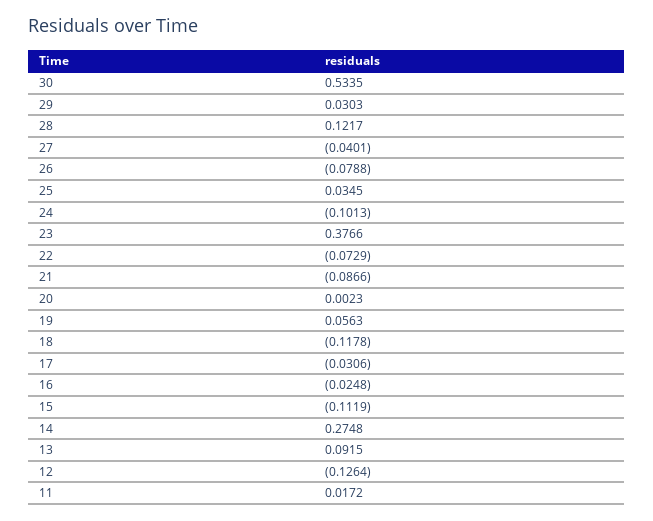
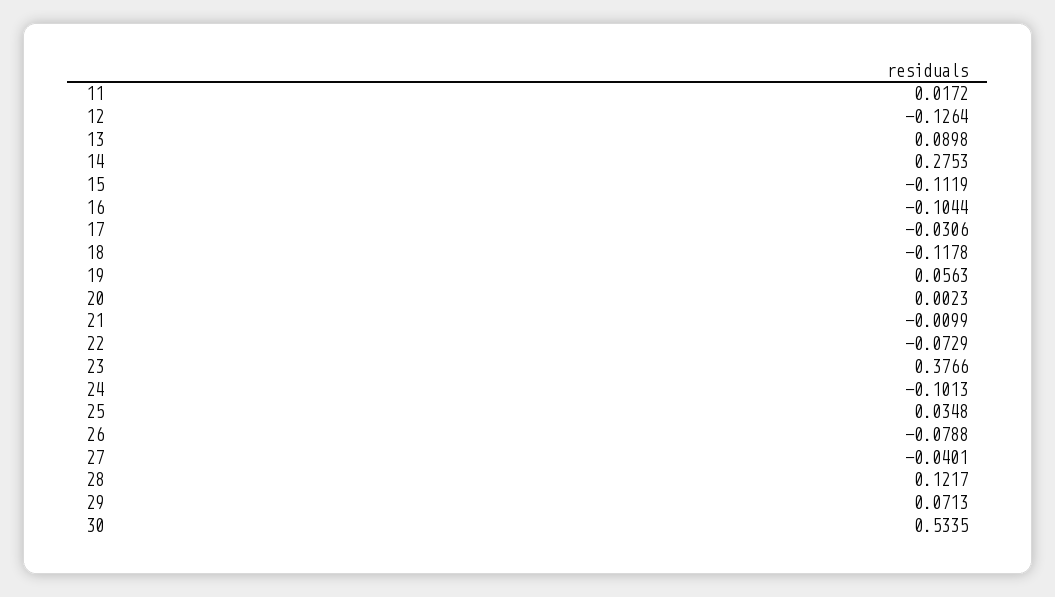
29: 0.0303 -> 0.0713
25: 0.0345 -> 0.0348
21: -0.0866 -> -0.0099
16: -0.0248 -> -0.1044
14: 0.2748 -> 0.2753
13: 0.0915 -> 0.0898

